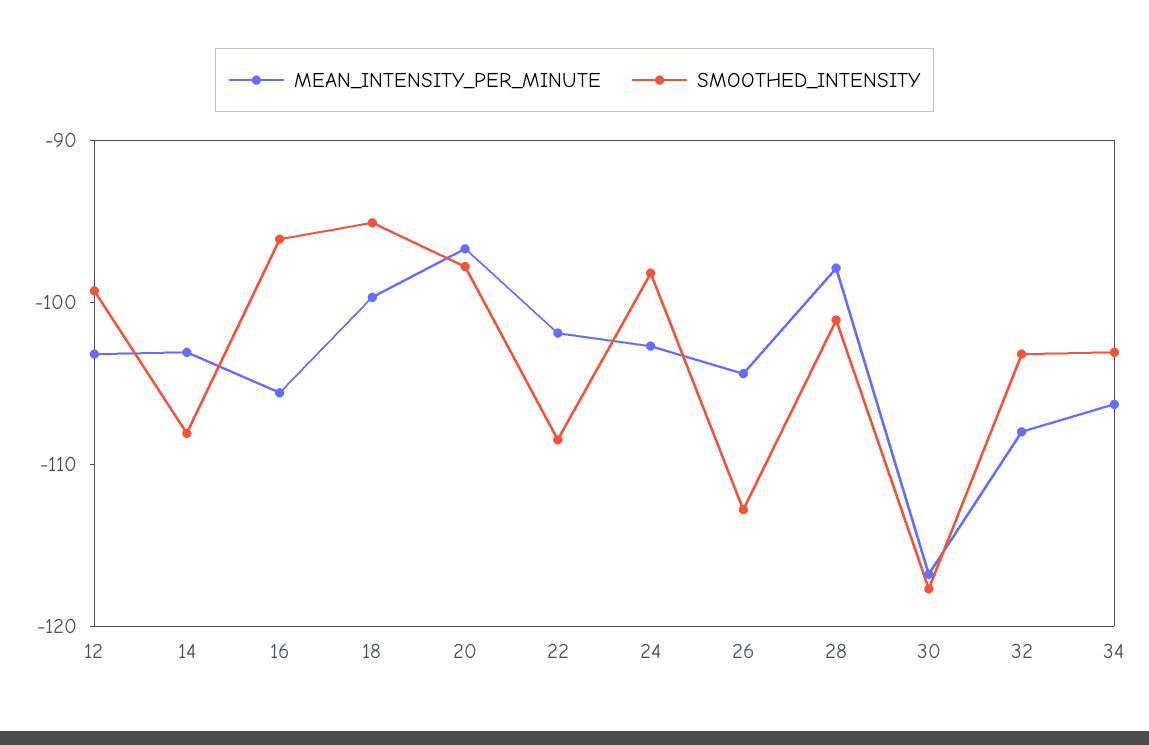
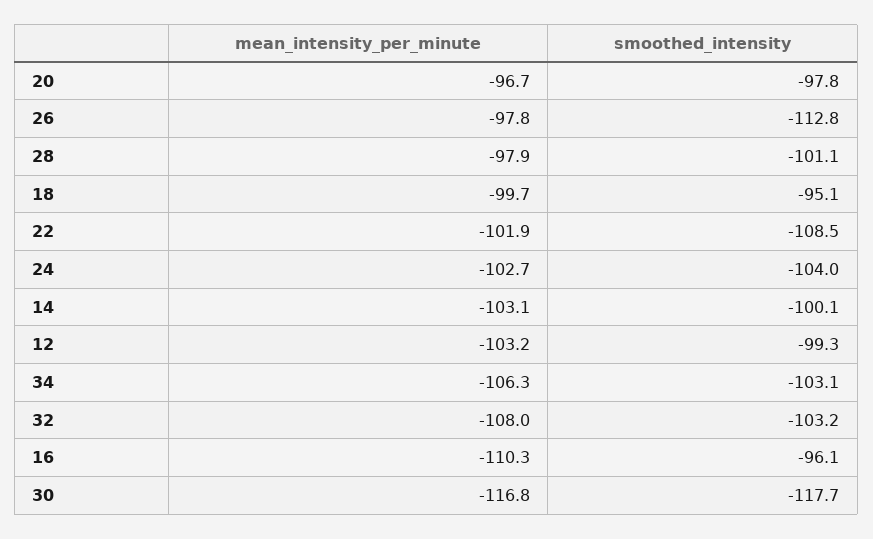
SMOOTHED_INTENSITY, 14: -108 -> -100.1
MEAN_INTENSITY_PER_MINUTE, 16: -106 -> -110.3
SMOOTHED_INTENSITY, 24: -98 -> -104
MEAN_INTENSITY_PER_MINUTE, 26: -104 -> -97.8

